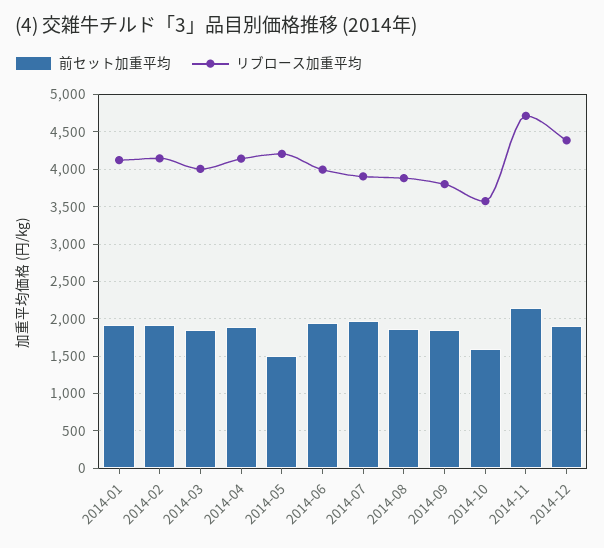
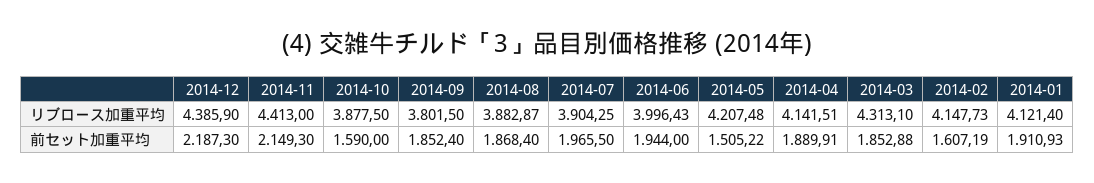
前セット加重平均, 2014-02: 1900 -> 1607.19
リブロース加重平均, 2014-03: 4000 -> 4313.1
リブロース加重平均, 2014-10: 3600 -> 3877.5
リブロース加重平均, 2014-11: 4700 -> 4413
前セット加重平均, 2014-12: 1900 -> 2187.3

